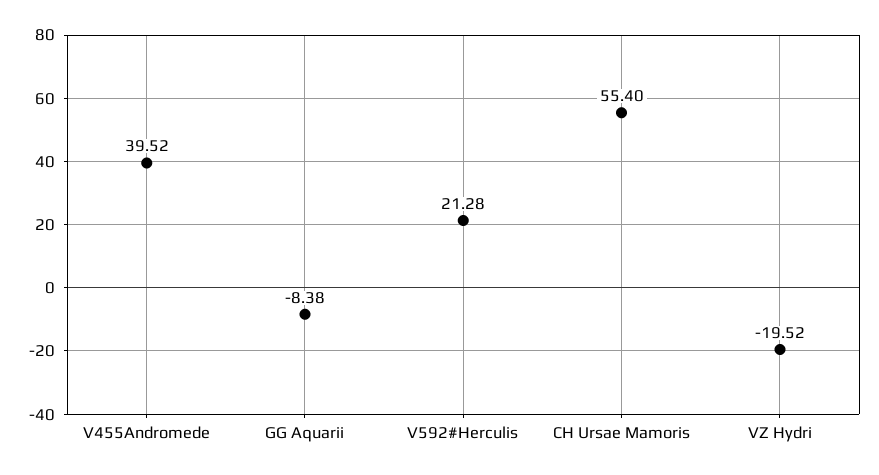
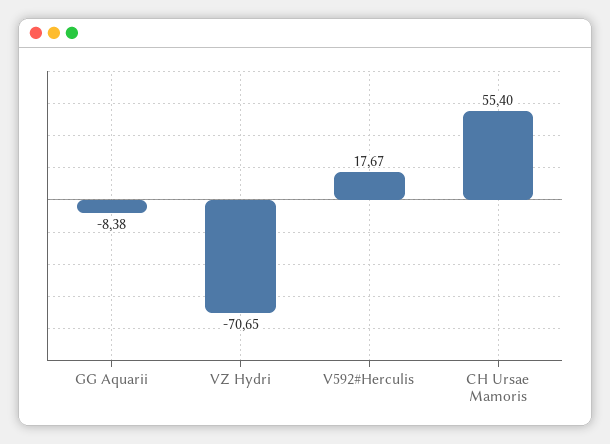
V455Andromede: 39.52 -> none
V592#Herculis: 21.28 -> 17.67
VZ Hydri: -19.52 -> -70.65

